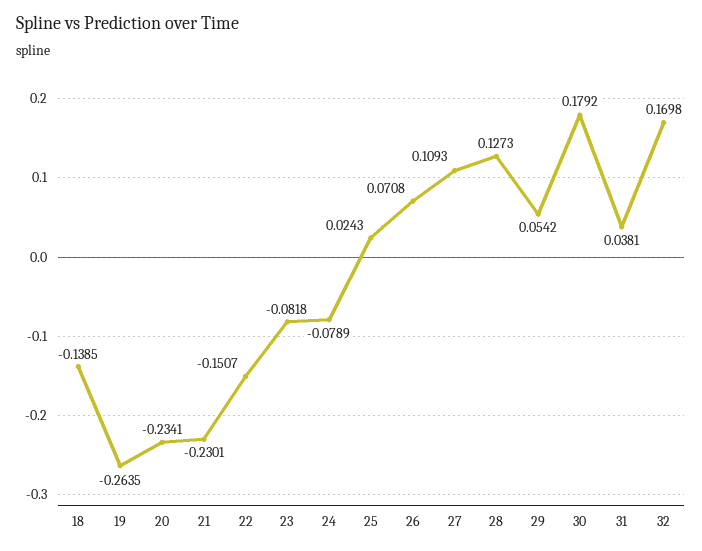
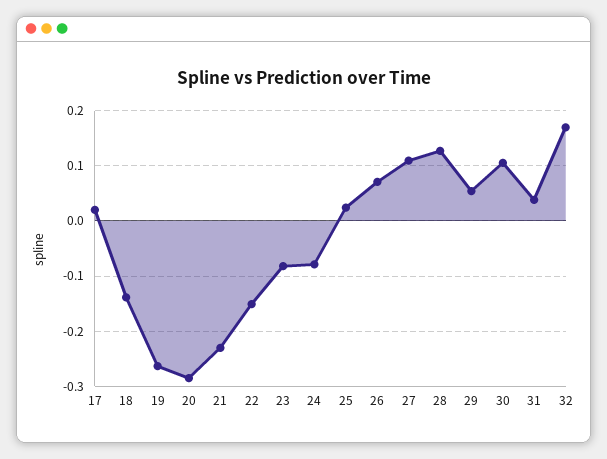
20: -0.2341 -> -0.28
30: 0.1792 -> 0.1
17: none -> 0.02

